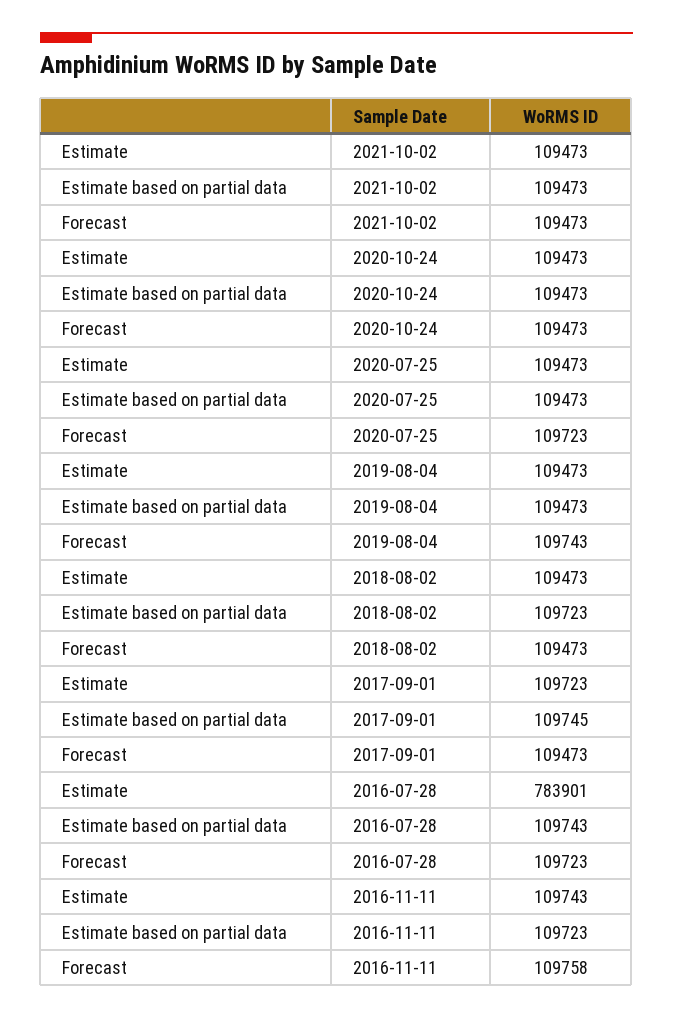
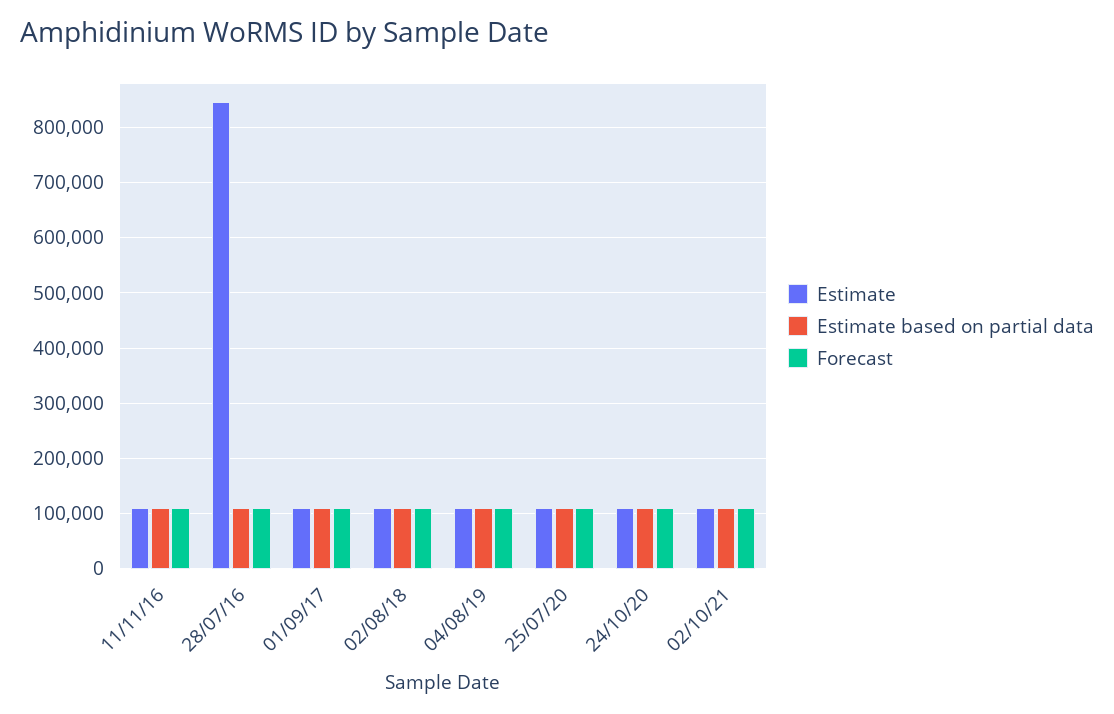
Estimate, 2016-07-28: 783901 -> 840000

